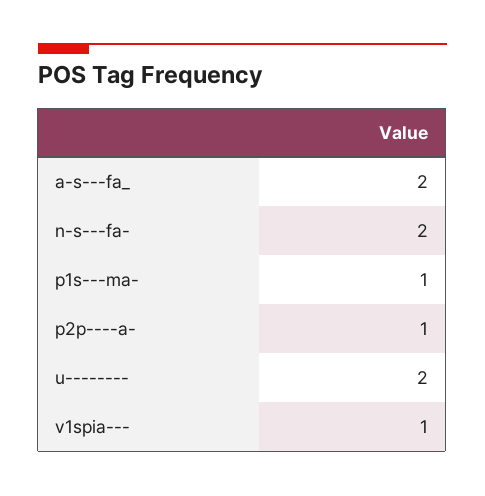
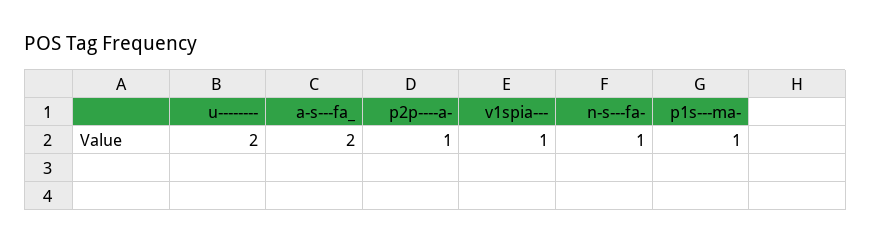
n-s---fa-: 2 -> 1

